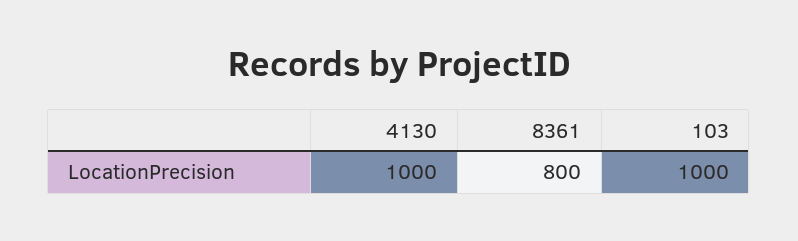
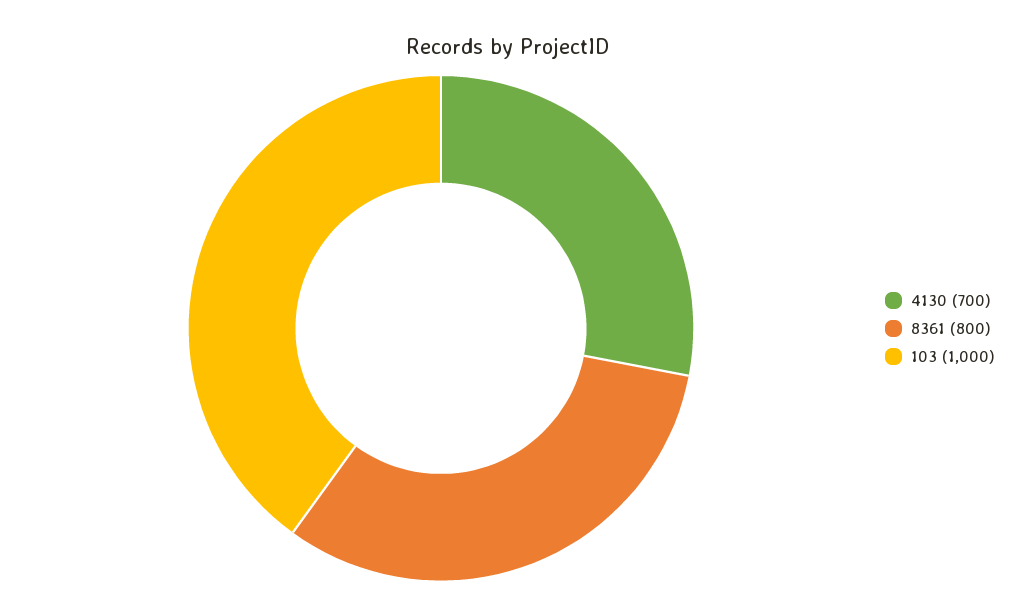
4130: 1000 -> 700

